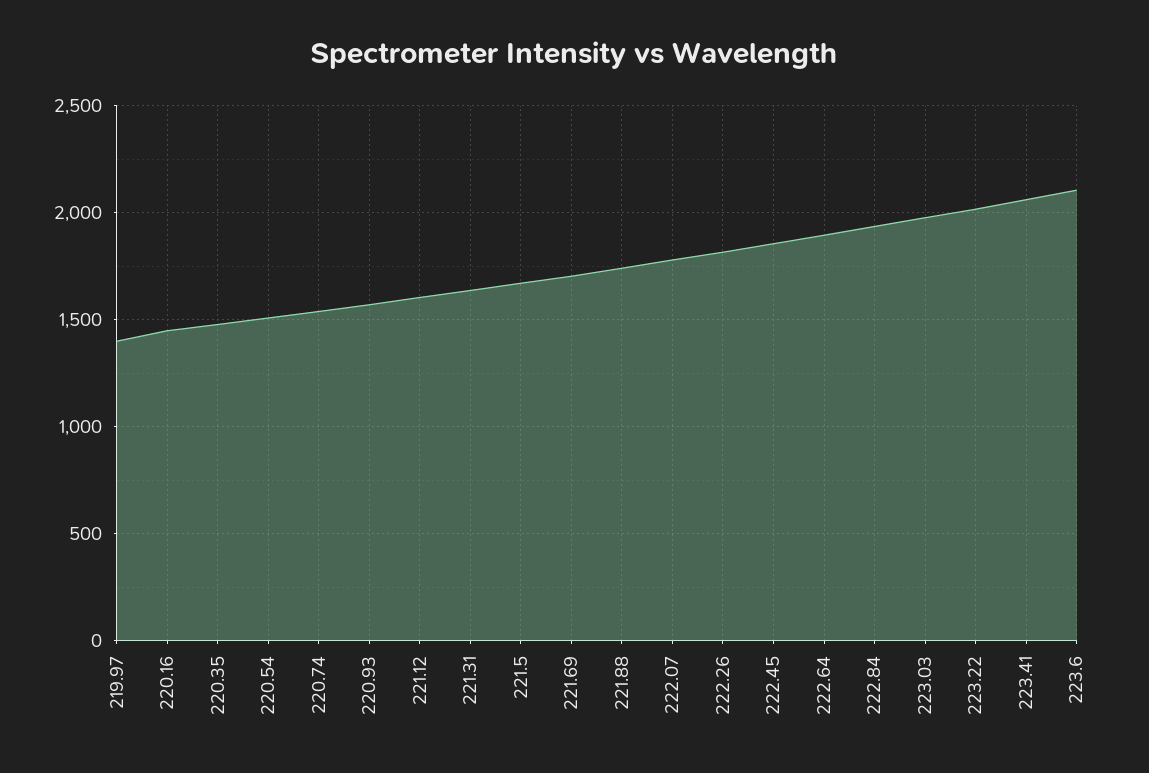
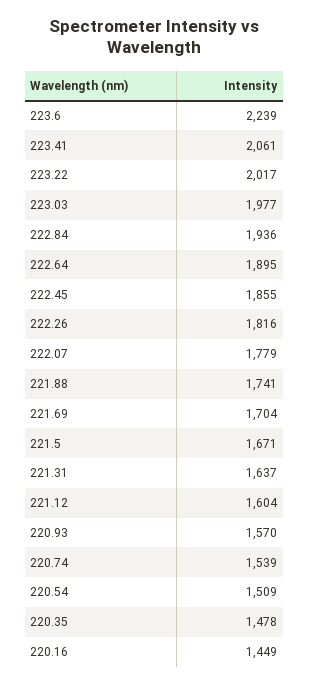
219.97: 1400 -> none
223.6: 2100 -> 2239

